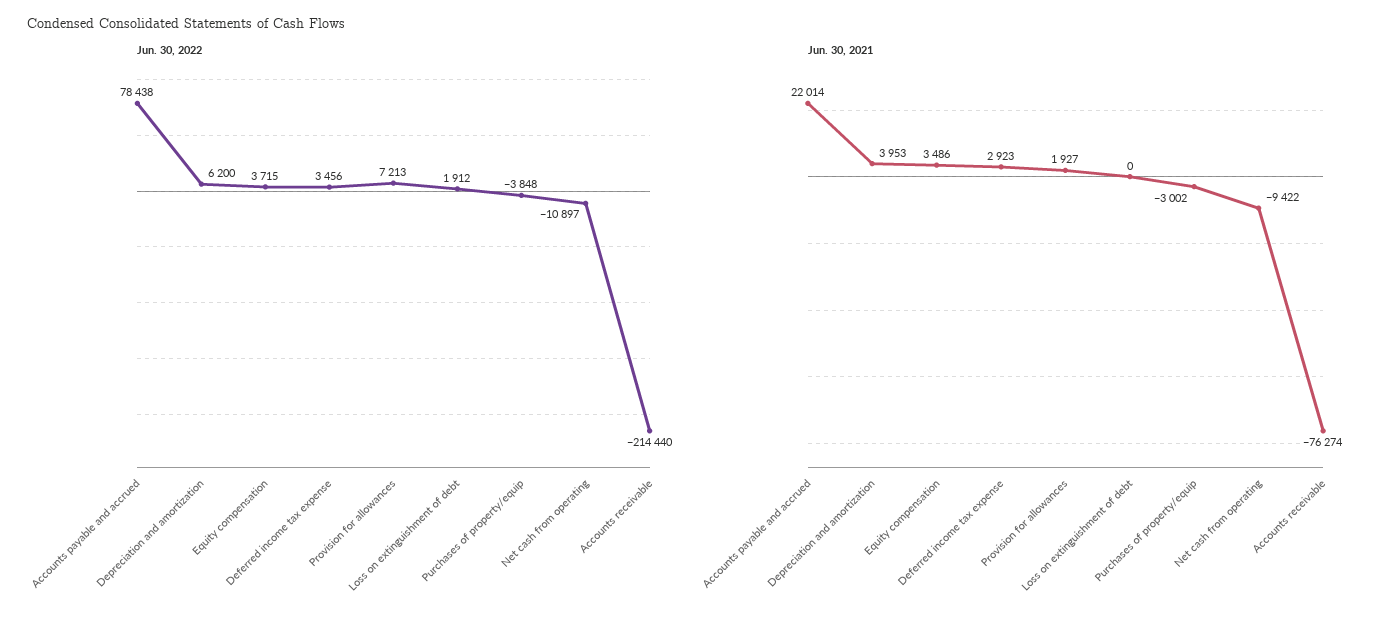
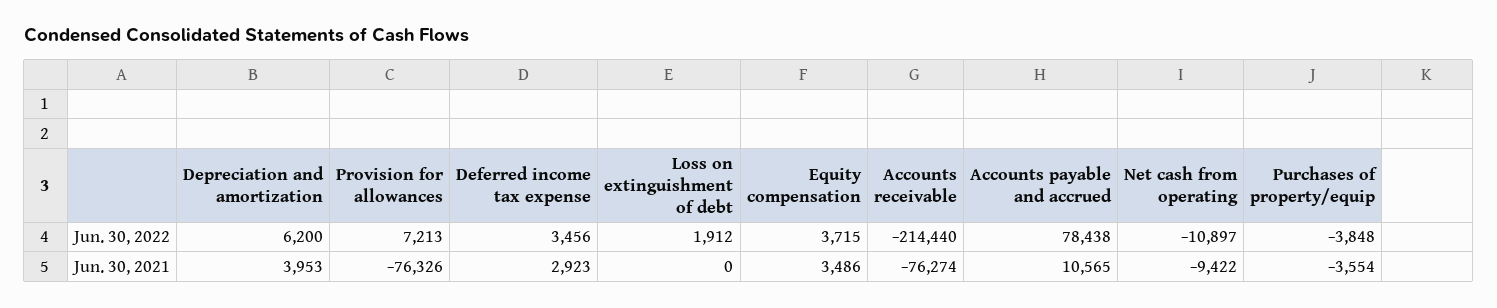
Jun. 30, 2021, Accounts payable and accrued: 22014 -> 10565
Jun. 30, 2021, Provision for allowances: 1927 -> -76326
Jun. 30, 2021, Purchases of property/equip: -3002 -> -3554

